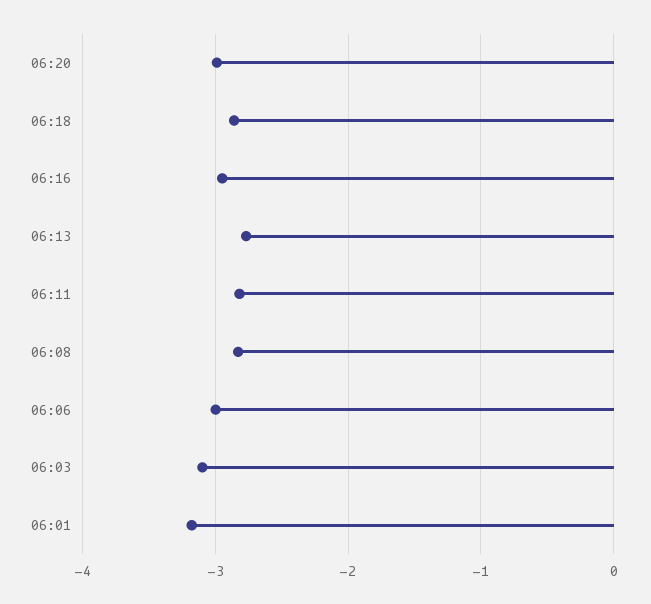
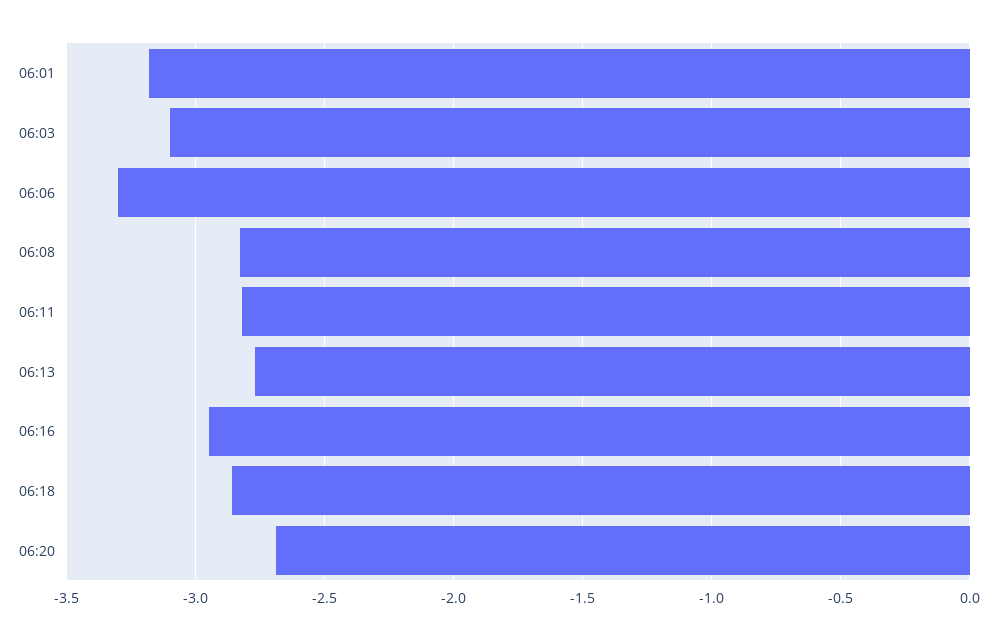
06:20: -3 -> -2.7
06:06: -3 -> -3.3

